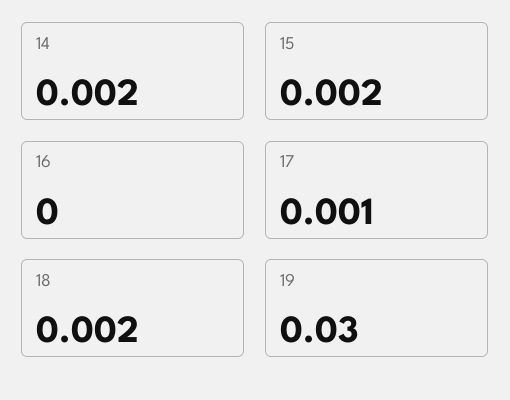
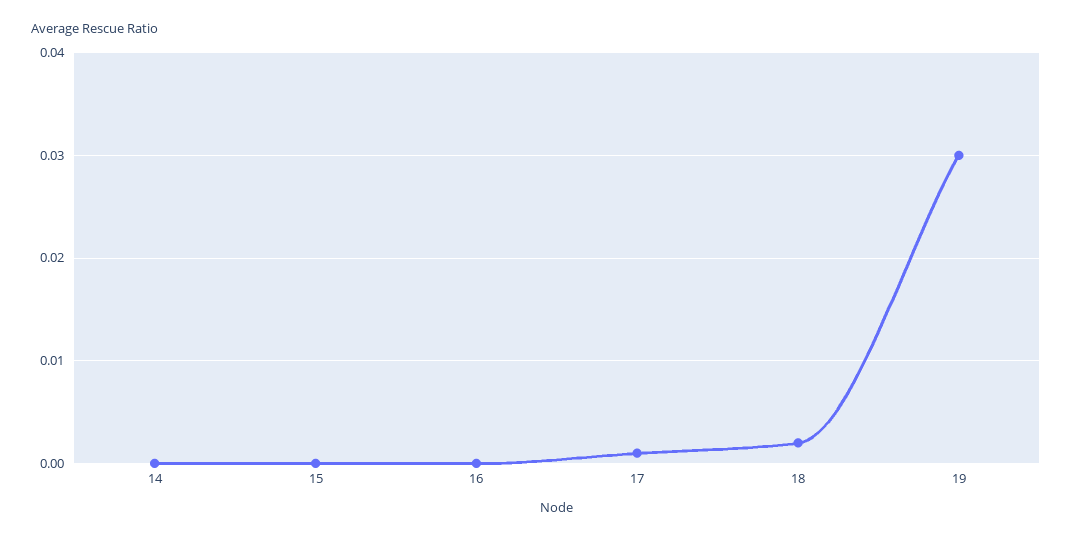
14: 0.002 -> 0
15: 0.002 -> 0

